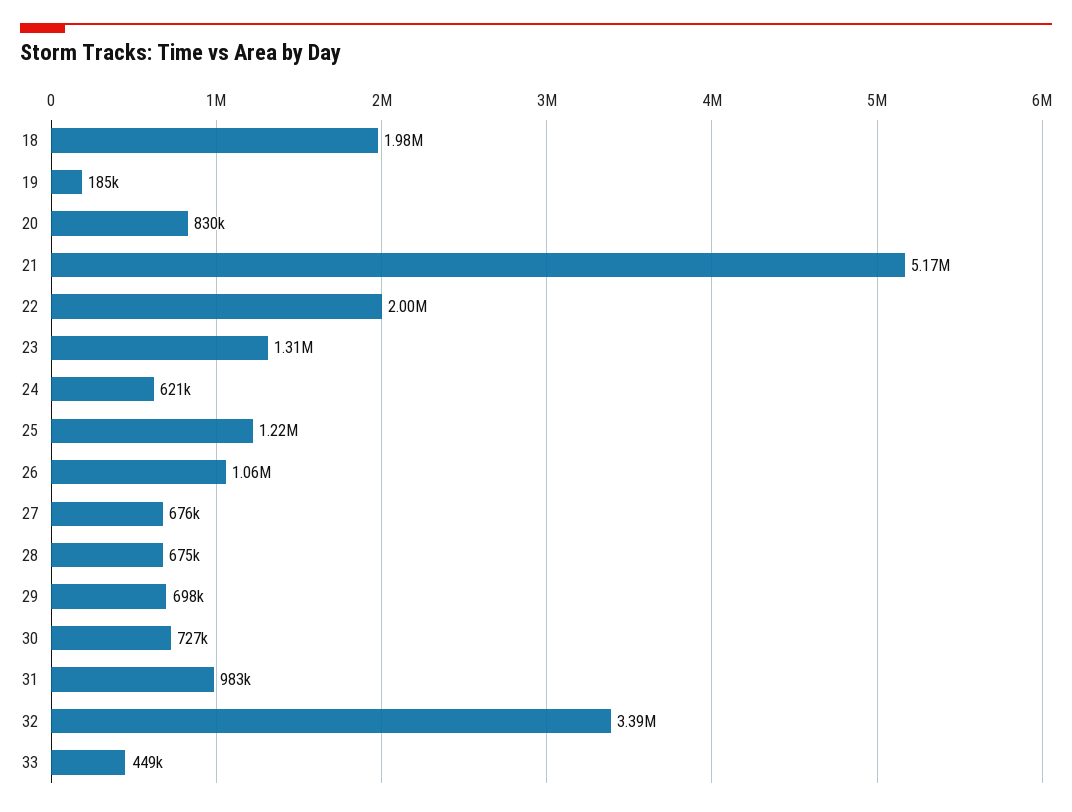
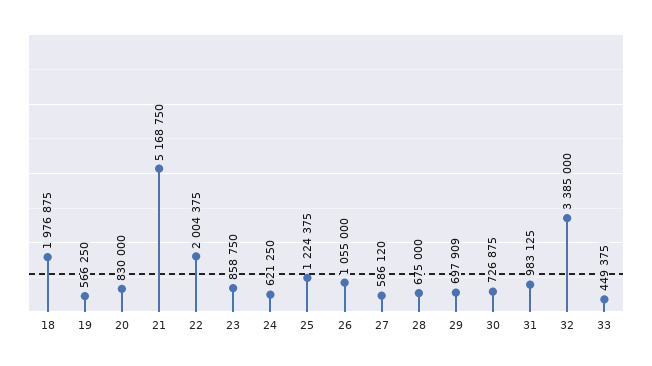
19: 185000 -> 566250
23: 1310000 -> 858750
27: 676000 -> 586120

